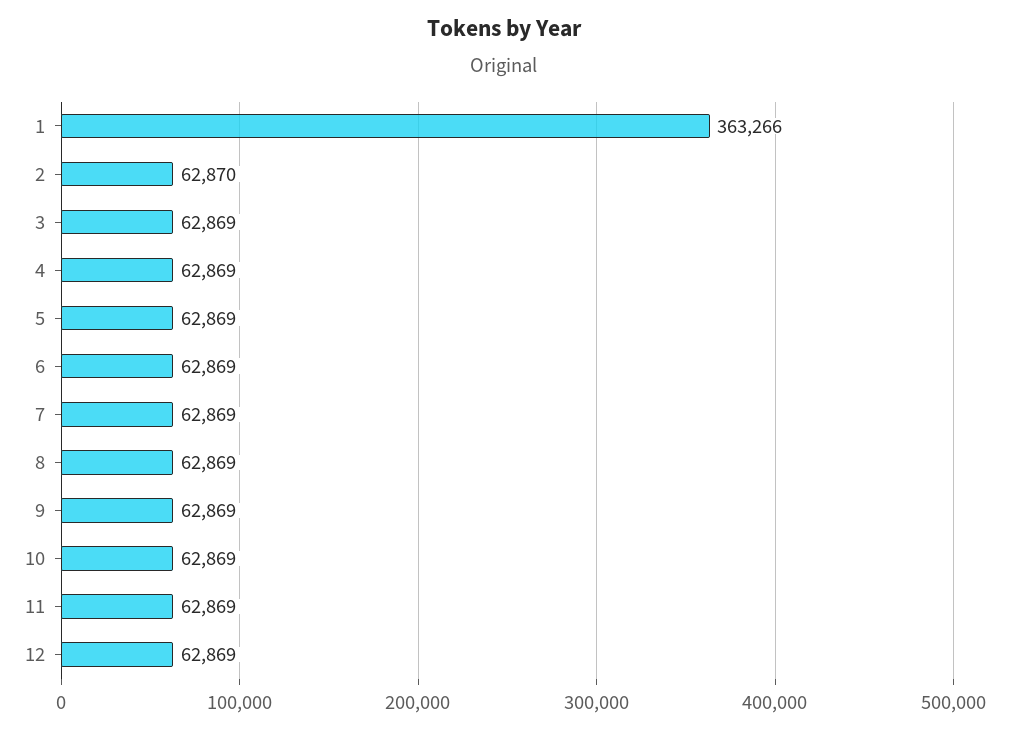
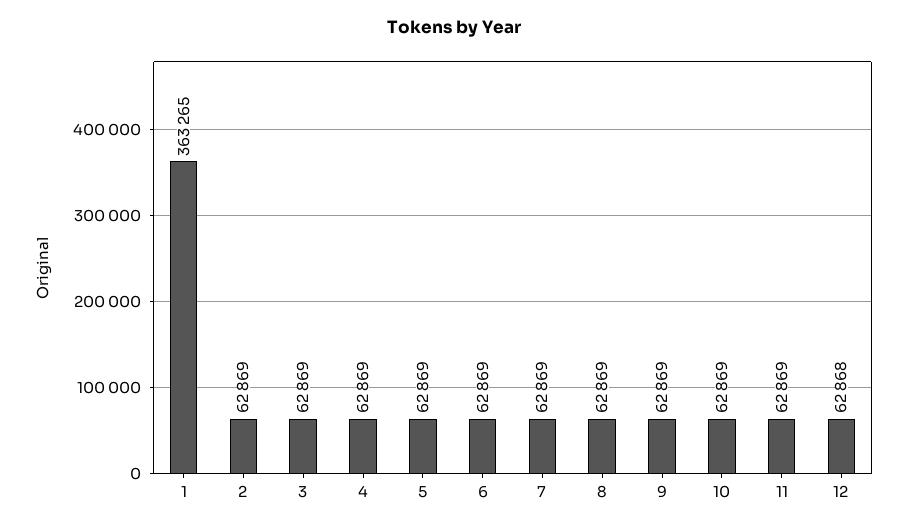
1: 363266 -> 363265
2: 62870 -> 62869
12: 62869 -> 62868

